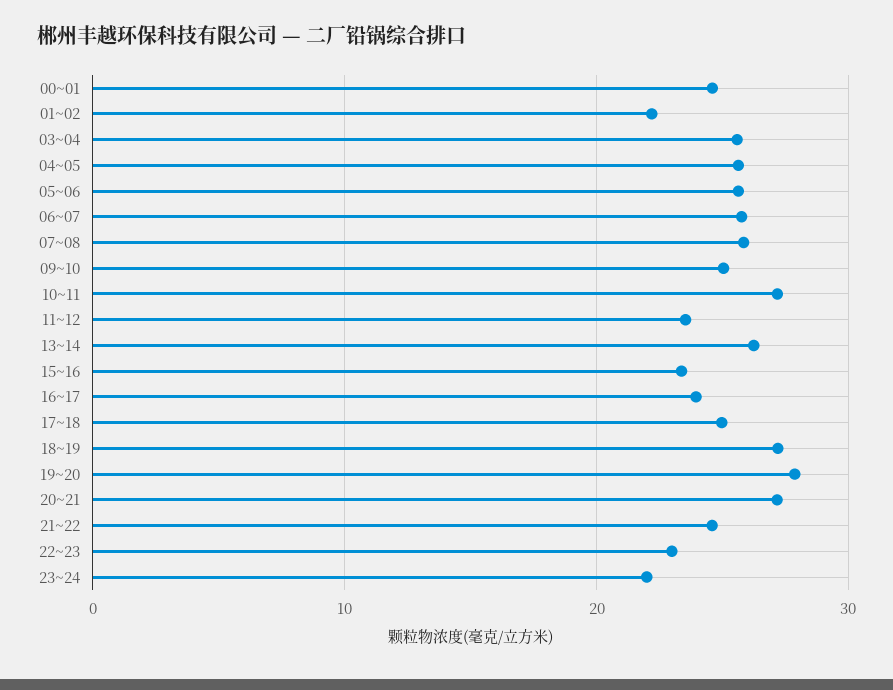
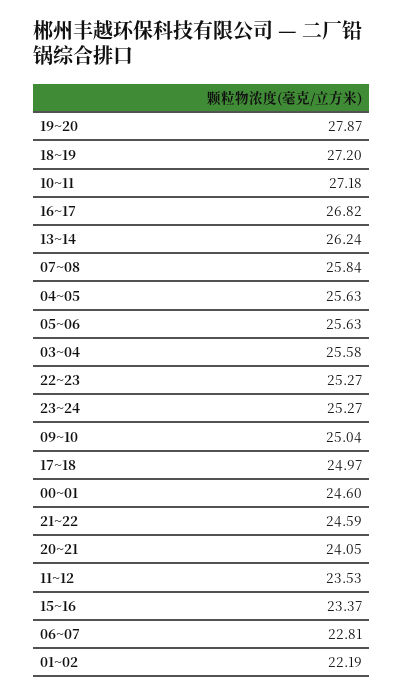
06~07: 26 -> 22.81
16~17: 24 -> 26.82
20~21: 27 -> 24.05
22~23: 23 -> 25.27
23~24: 22 -> 25.27

